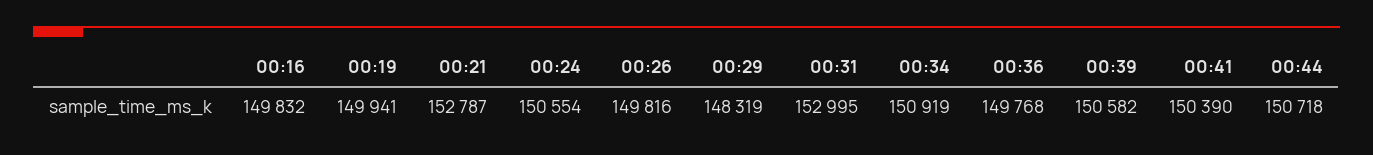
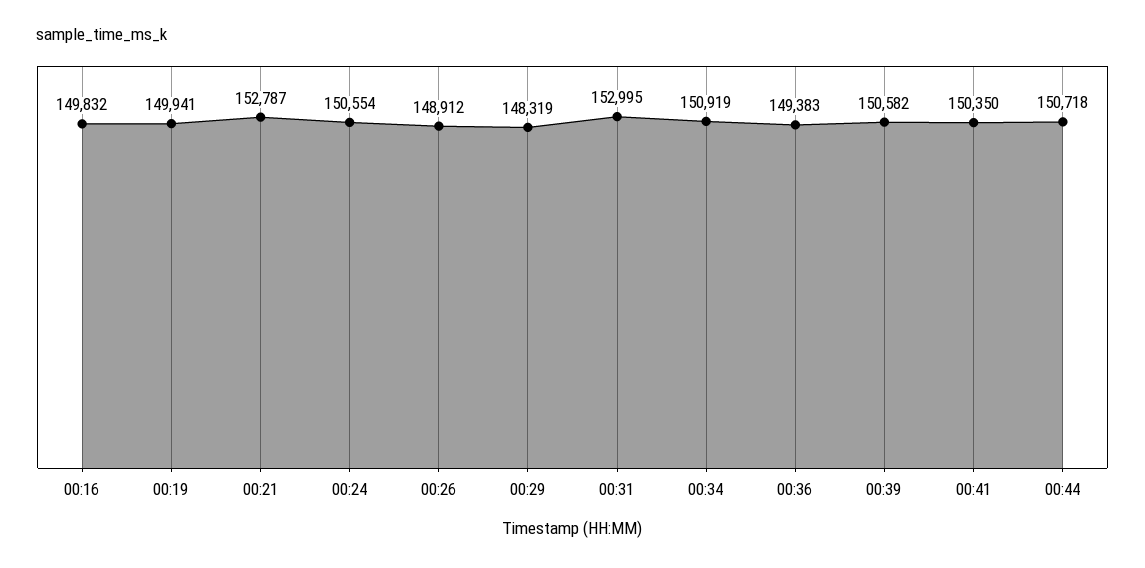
00:26: 149816 -> 148912
00:36: 149768 -> 149383
00:41: 150390 -> 150350

